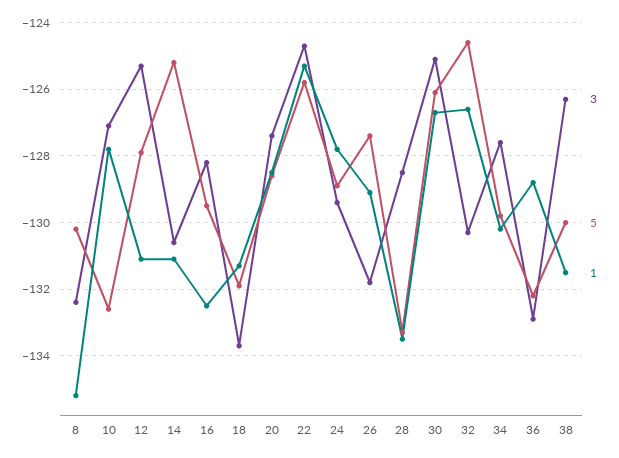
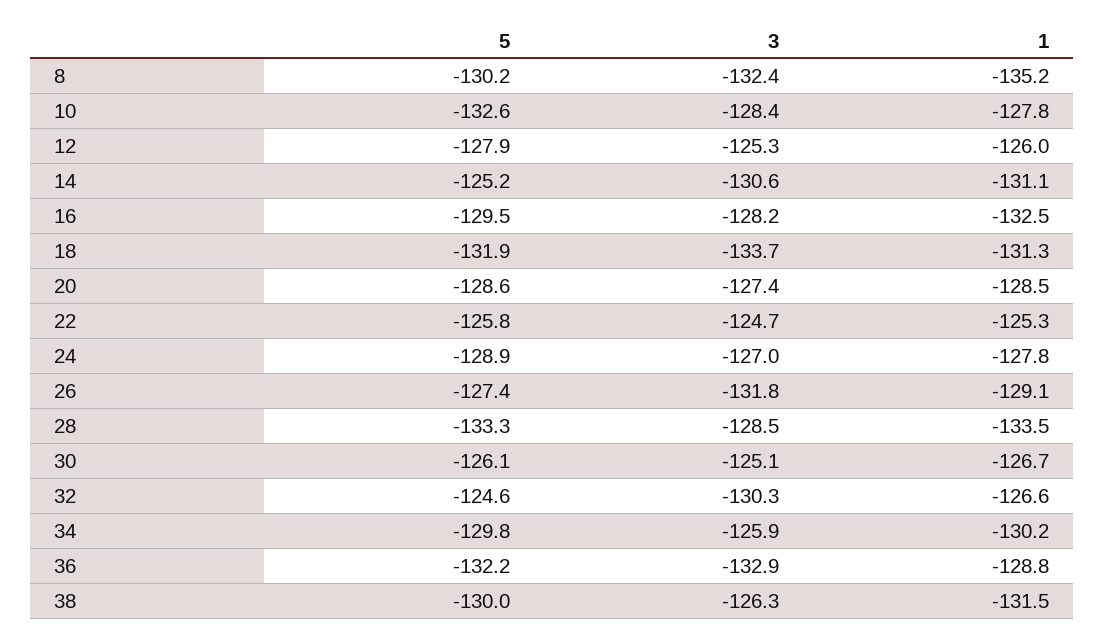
3, 10: -127 -> -128.4
1, 12: -131 -> -126
3, 24: -129.5 -> -127
3, 34: -127.5 -> -125.9

